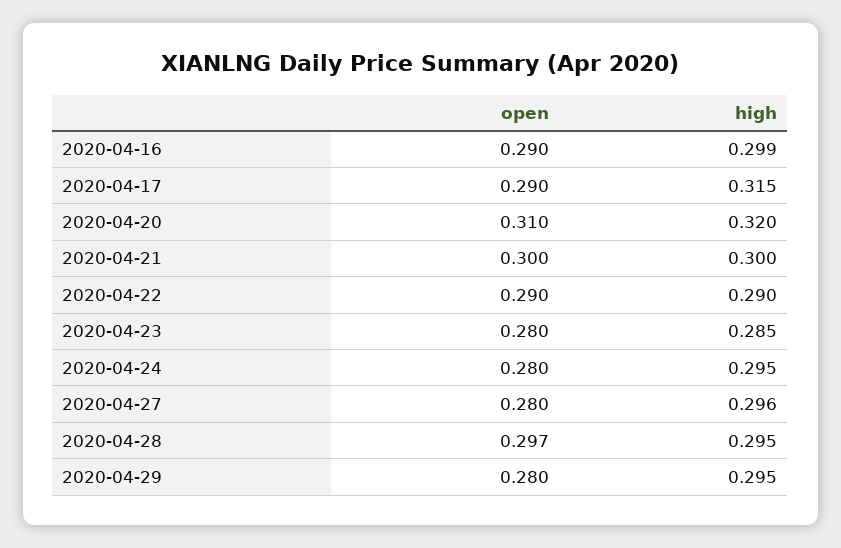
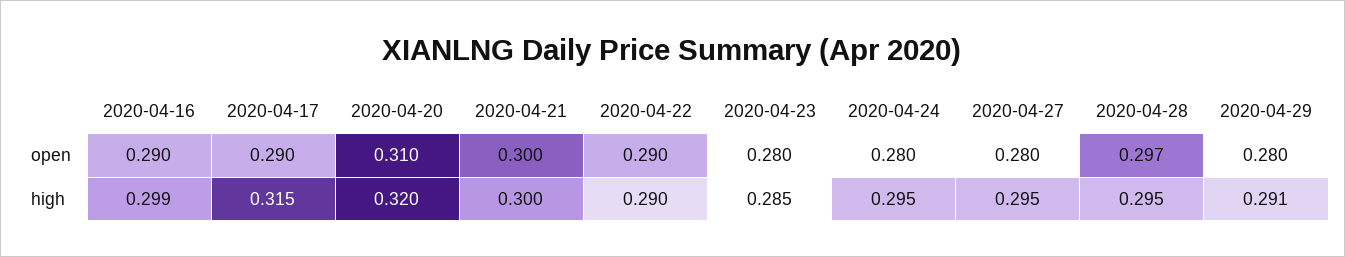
high, 2020-04-27: 0.296 -> 0.295
high, 2020-04-29: 0.295 -> 0.291

